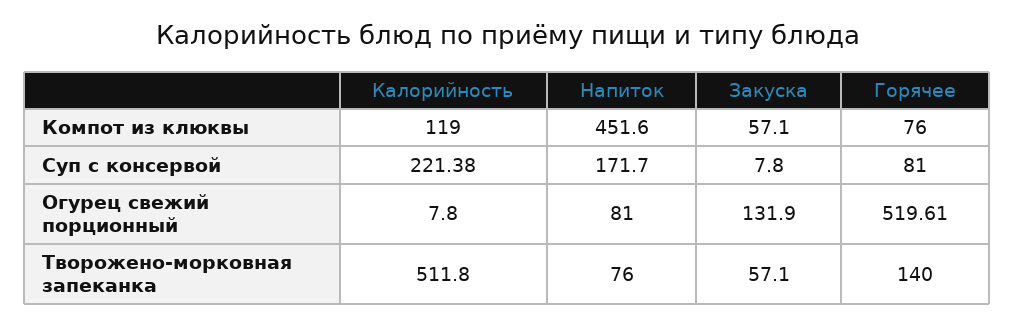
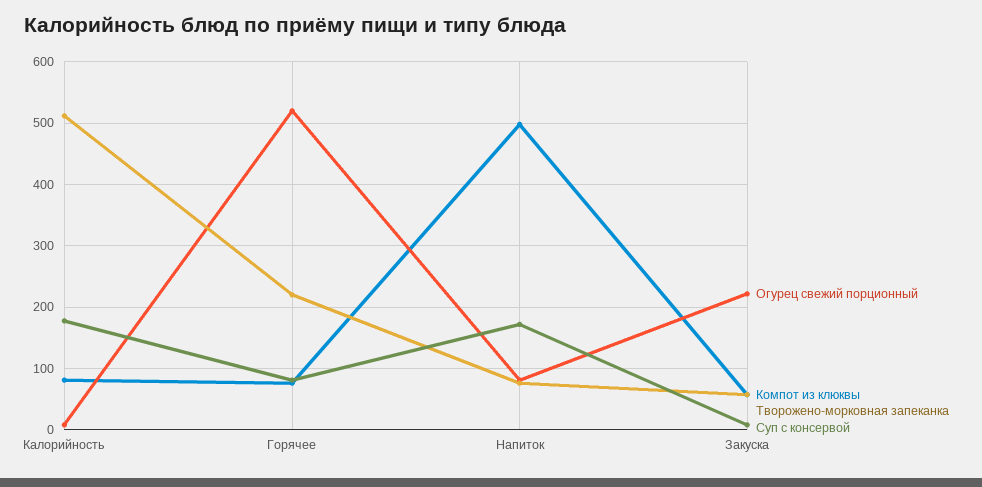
Компот из клюквы, Калорийность: 119 -> 80
Компот из клюквы, Напиток: 451.6 -> 500
Суп с консервой, Калорийность: 221.38 -> 180
Огурец свежий порционный, Закуска: 131.9 -> 220
Творожено-морковная запеканка, Горячее: 140 -> 220

